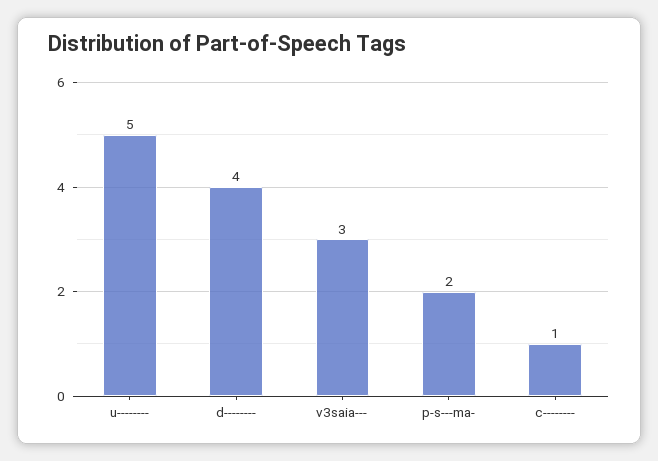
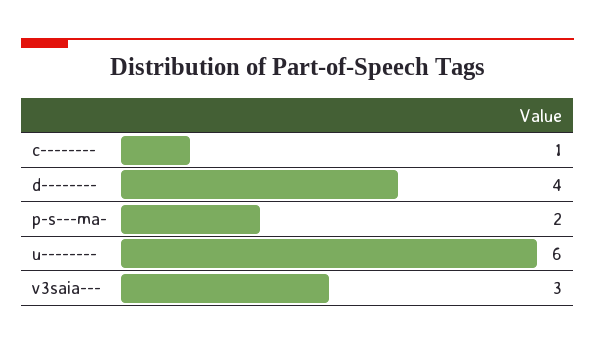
u--------: 5 -> 6

